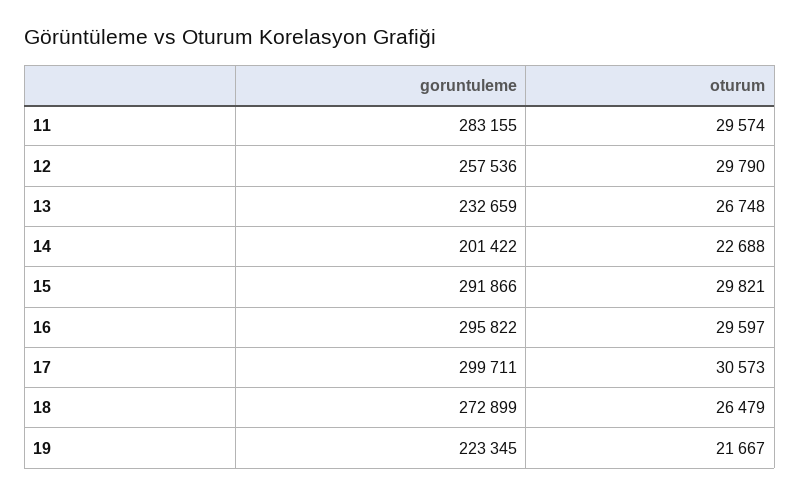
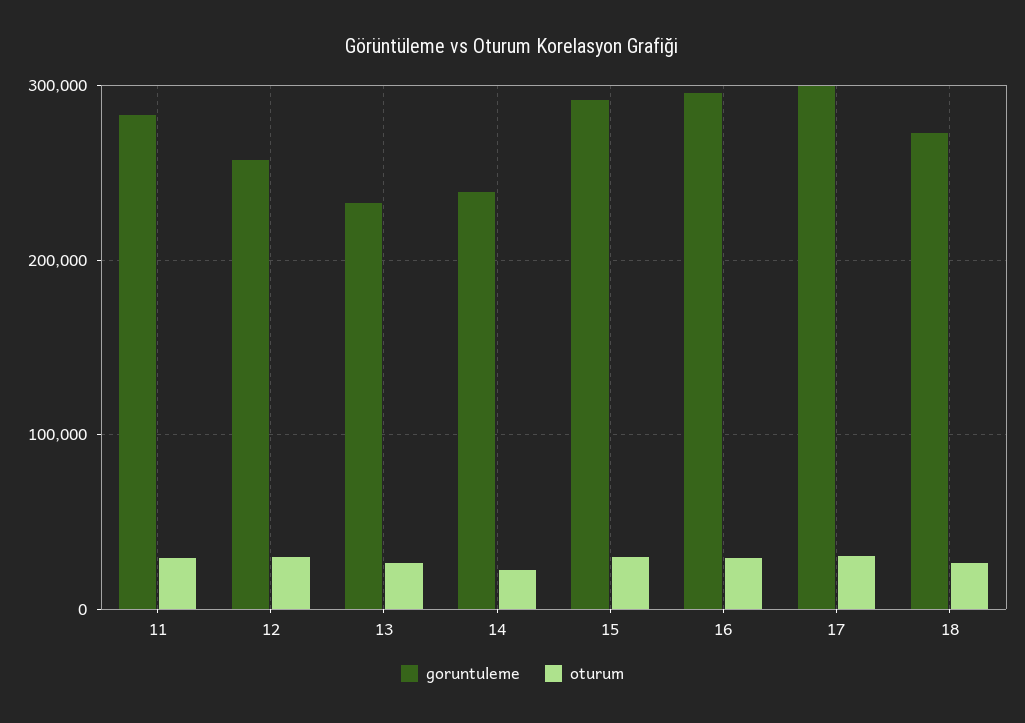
goruntuleme, 14: 201422 -> 240000
goruntuleme, 19: 223345 -> none
oturum, 19: 21667 -> none

